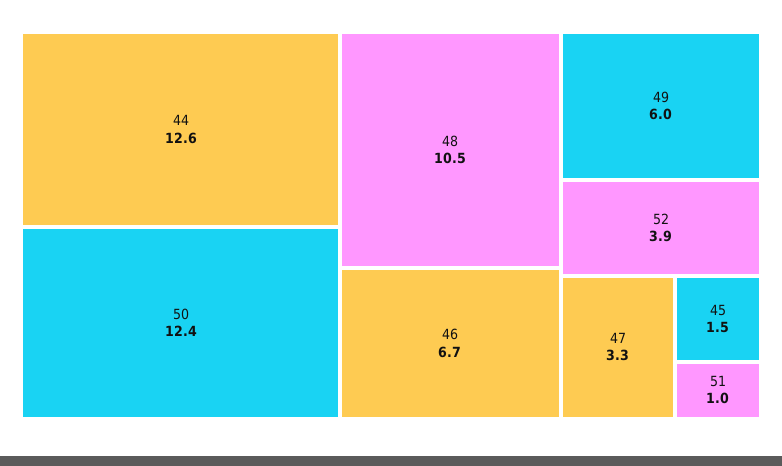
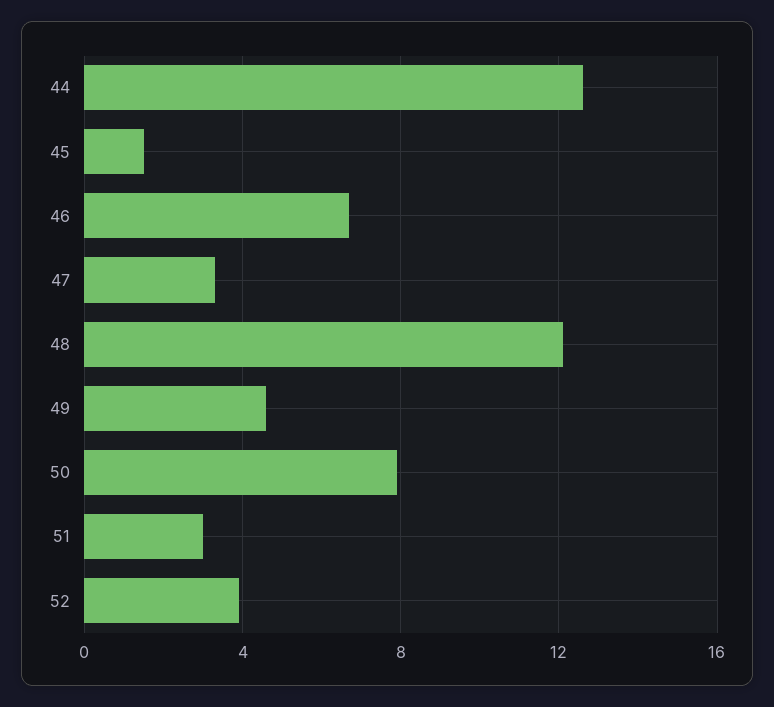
50: 12.4 -> 8
48: 10.5 -> 12
49: 6 -> 4.5
51: 1 -> 3

